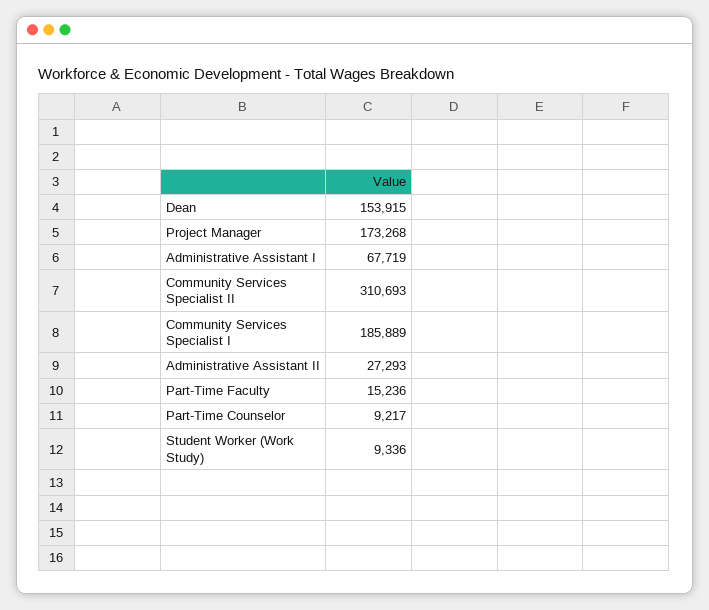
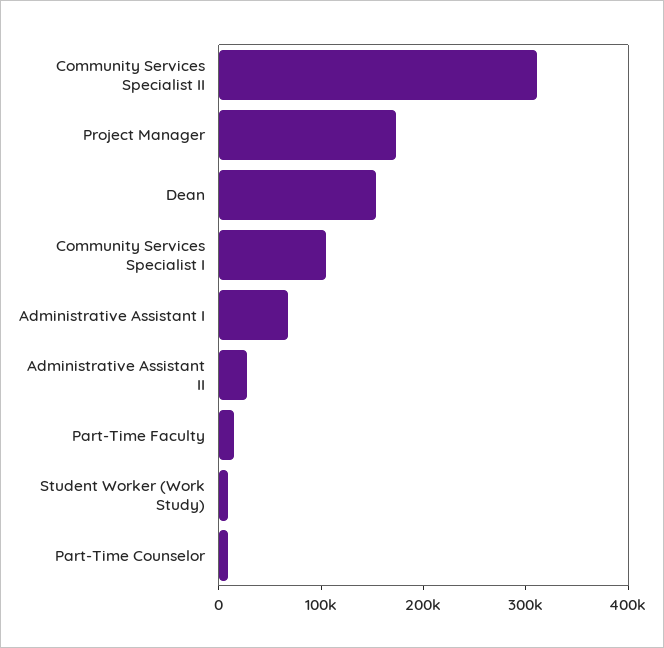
Community Services Specialist I: 185889 -> 100000

